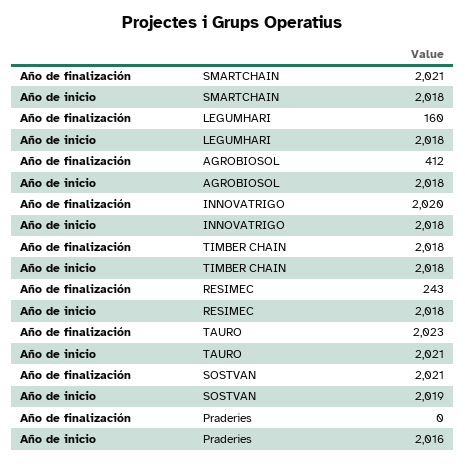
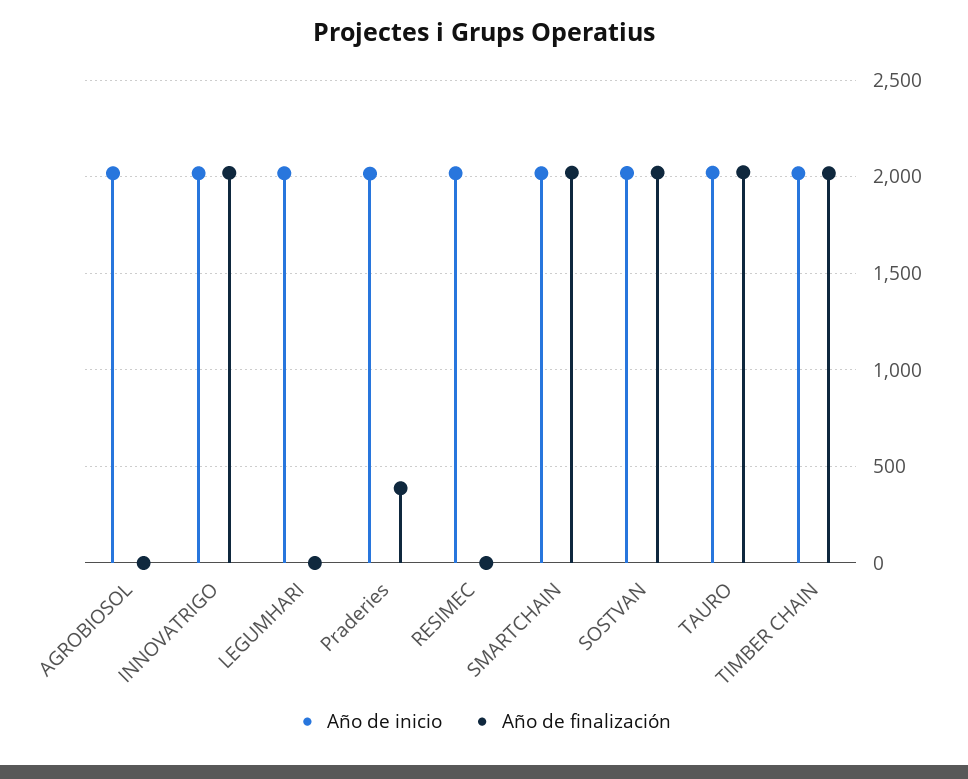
Año de finalización, LEGUMHARI: 160 -> 0
Año de finalización, AGROBIOSOL: 412 -> 0
Año de finalización, RESIMEC: 243 -> 0
Año de finalización, Praderies: 0 -> 400

